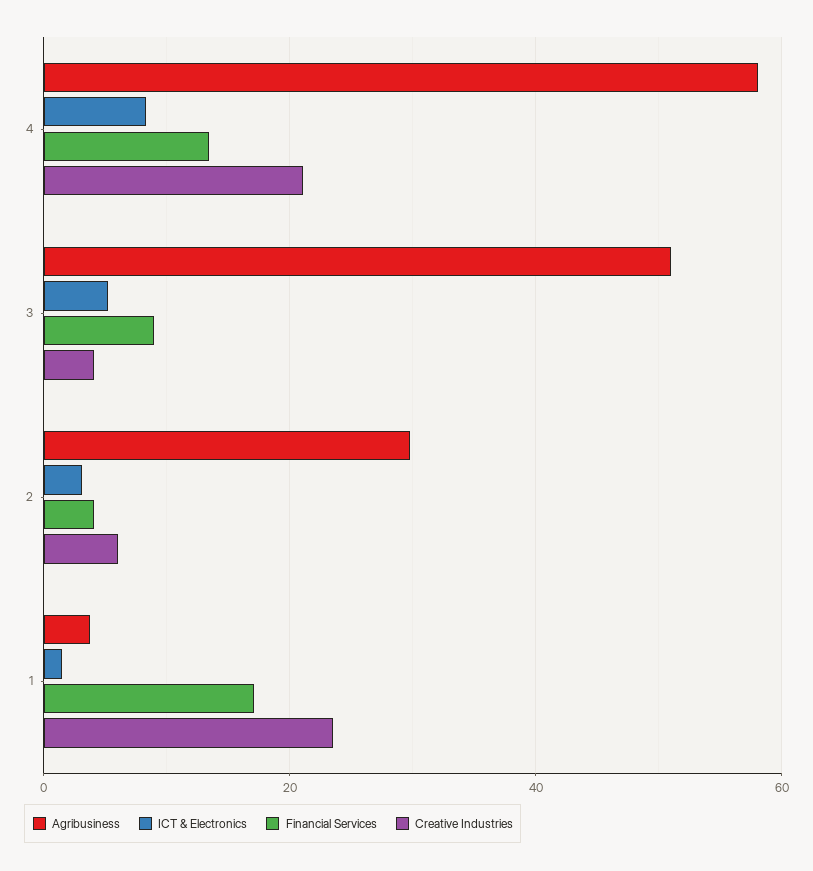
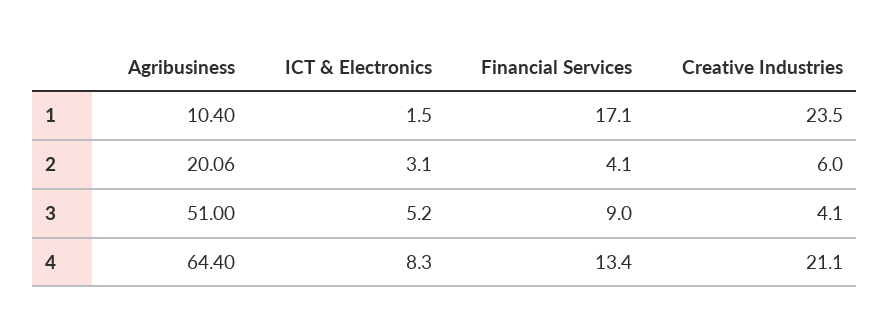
Agribusiness, 4: 58 -> 64.4
Agribusiness, 2: 30 -> 20.06
Agribusiness, 1: 4 -> 10.4

